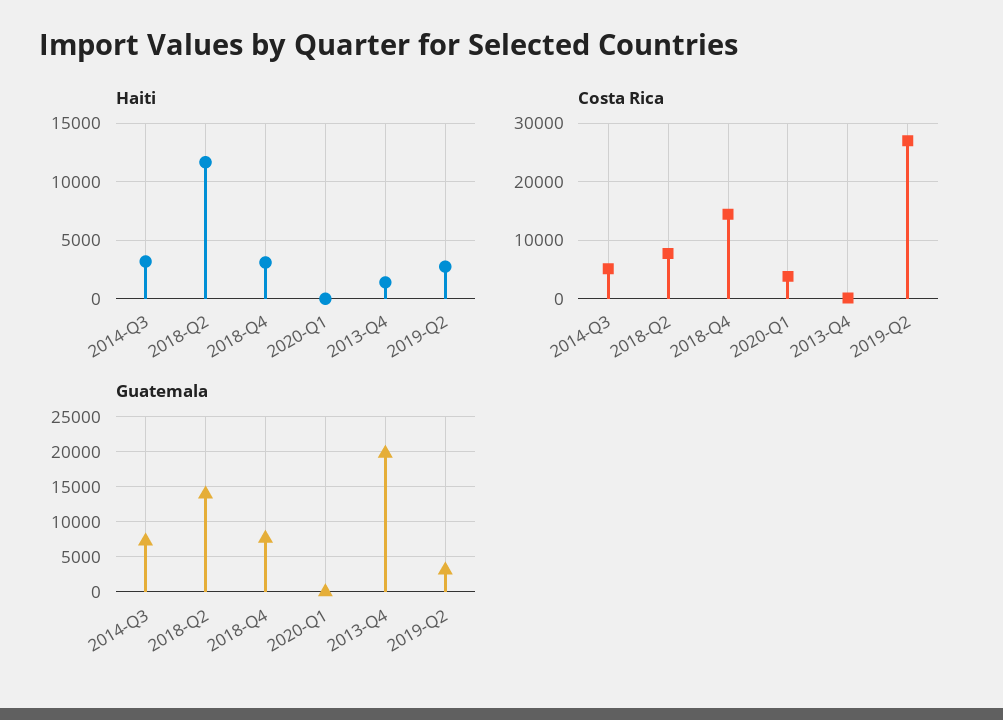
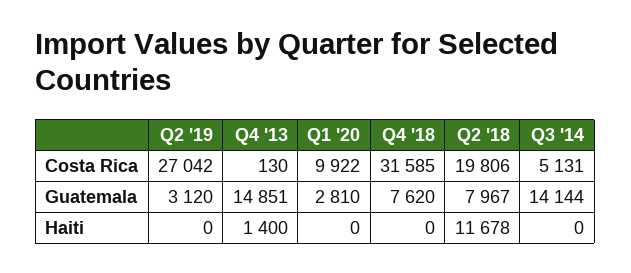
Haiti, 2014-Q3: 3000 -> 0
Haiti, 2018-Q4: 3000 -> 0
Haiti, 2019-Q2: 3000 -> 0
Costa Rica, 2018-Q2: 8000 -> 19806
Costa Rica, 2018-Q4: 14000 -> 31585
Costa Rica, 2020-Q1: 4000 -> 9922
Guatemala, 2014-Q3: 7000 -> 14144
Guatemala, 2018-Q2: 14000 -> 7967
Guatemala, 2020-Q1: 0 -> 2810
Guatemala, 2013-Q4: 20000 -> 14851

